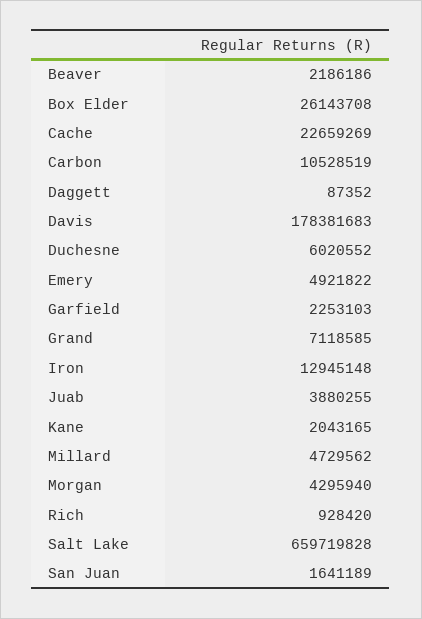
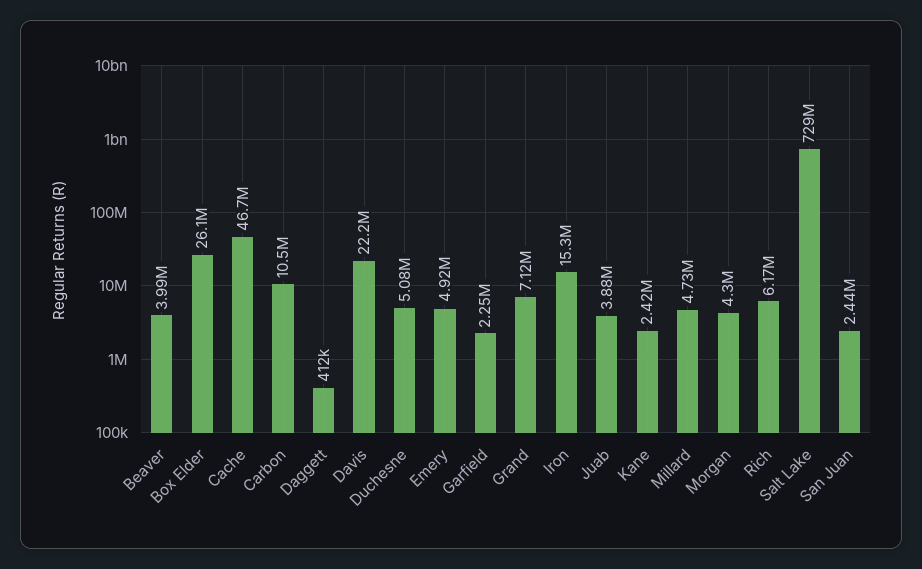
Beaver: 2186186 -> 3990000
Cache: 22659269 -> 46700000
Daggett: 87352 -> 412000
Davis: 178381683 -> 22200000
Duchesne: 6020552 -> 5080000
Iron: 12945148 -> 15300000
Kane: 2043165 -> 2420000
Rich: 928420 -> 6170000
Salt Lake: 659719828 -> 729000000
San Juan: 1641189 -> 2440000

